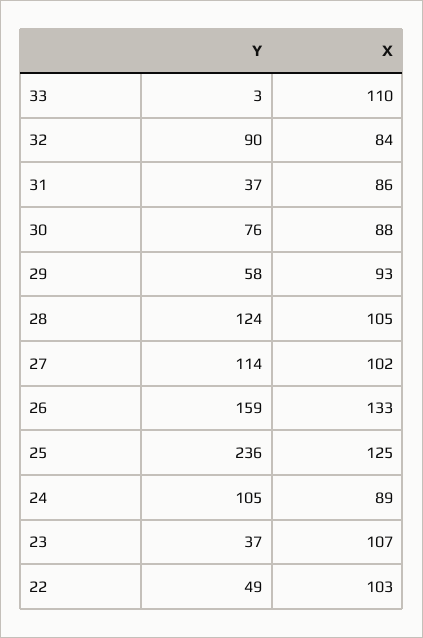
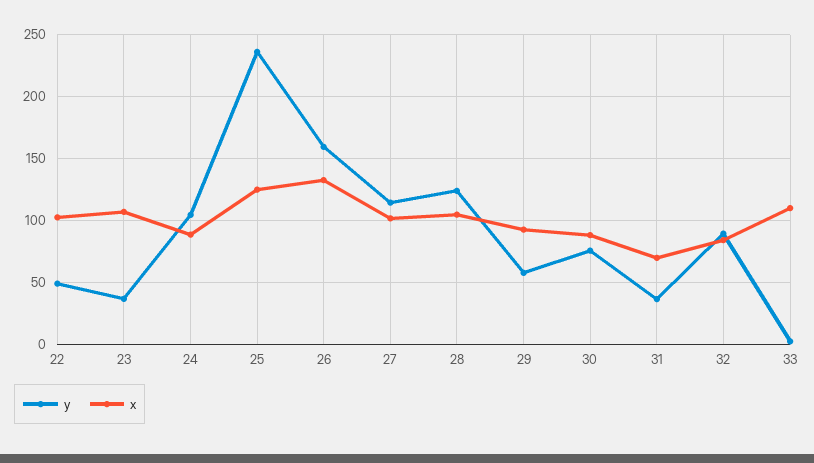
X, 31: 86 -> 70

